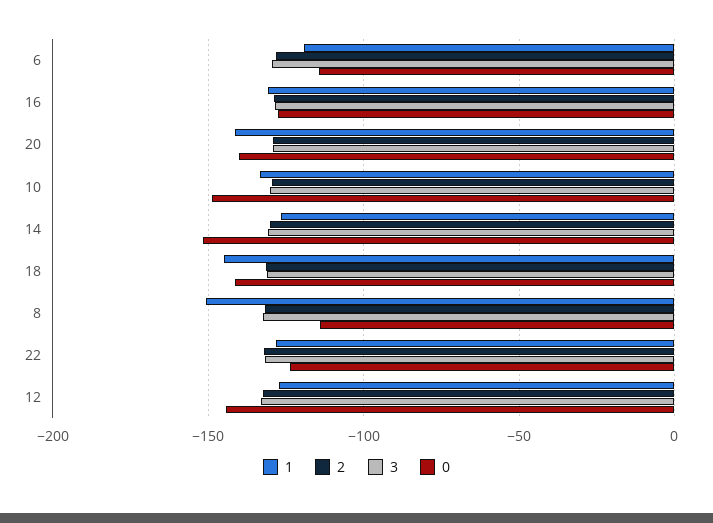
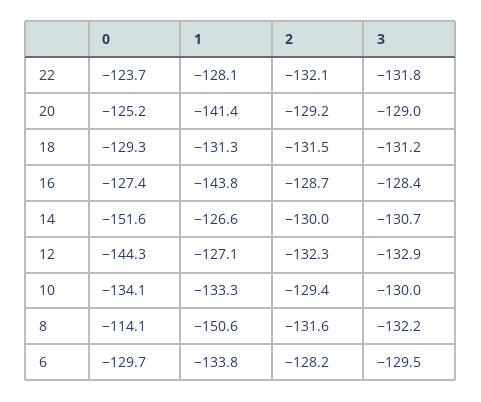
1, 6: -120 -> -133.8
0, 6: -115 -> -129.7
1, 16: -130 -> -143.8
0, 20: -140 -> -125.2
0, 10: -150 -> -134.1
1, 18: -145 -> -131.3
0, 18: -140 -> -129.3

